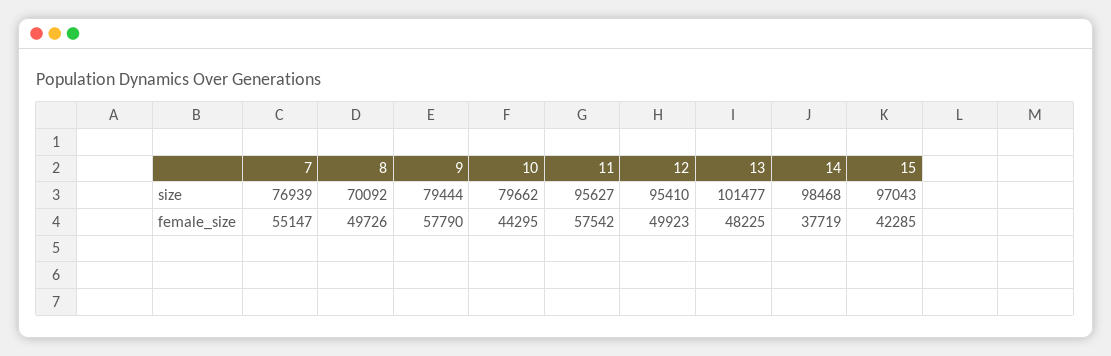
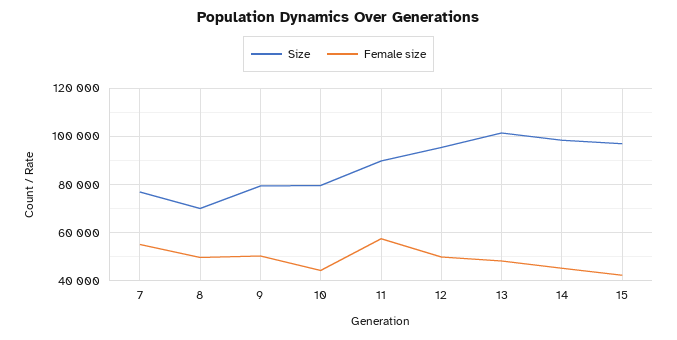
size, 11: 95627 -> 90000
female_size, 9: 57790 -> 50000
female_size, 14: 37719 -> 45000

